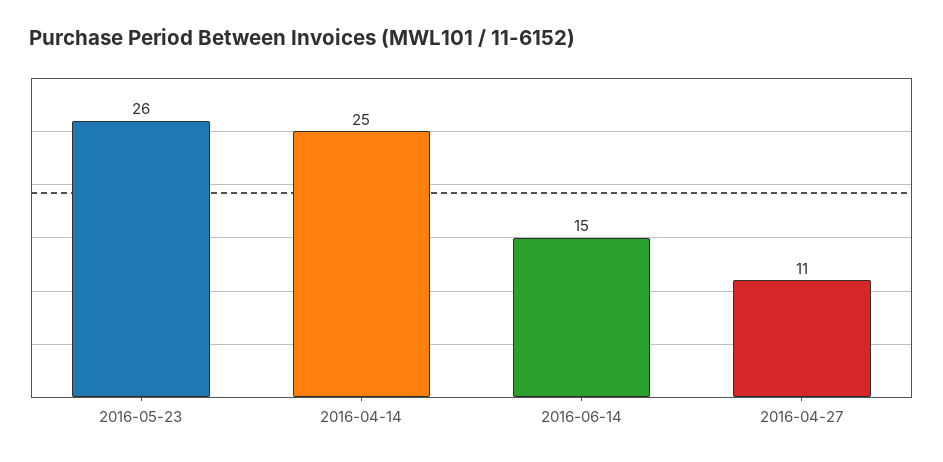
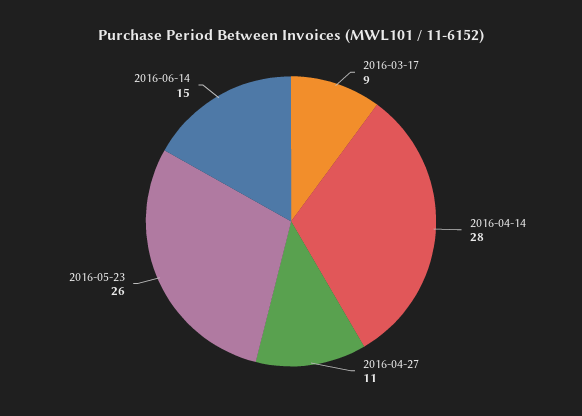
2016-04-14: 25 -> 28
2016-03-17: none -> 9

